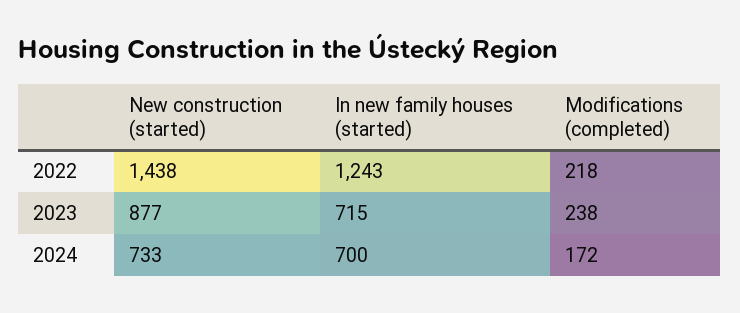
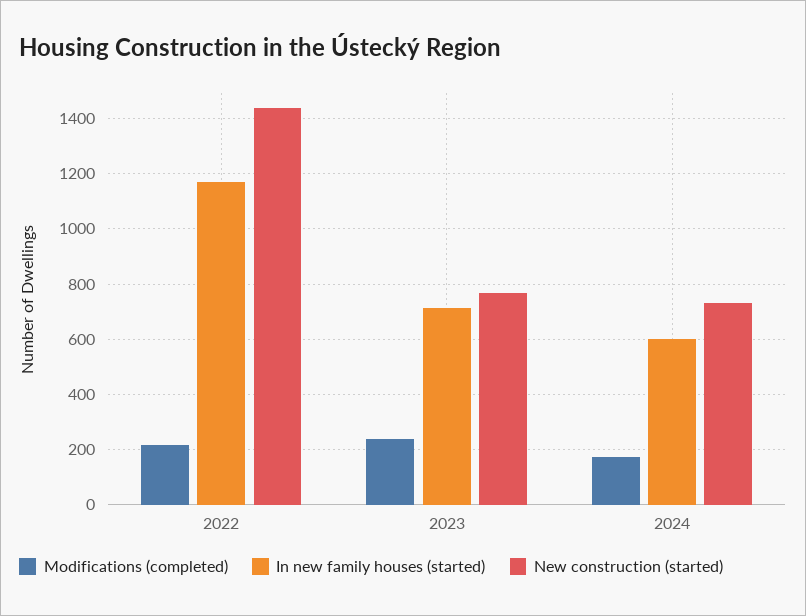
In new family houses (started), 2022: 1243 -> 1175
New construction (started), 2023: 877 -> 775
In new family houses (started), 2024: 700 -> 600

